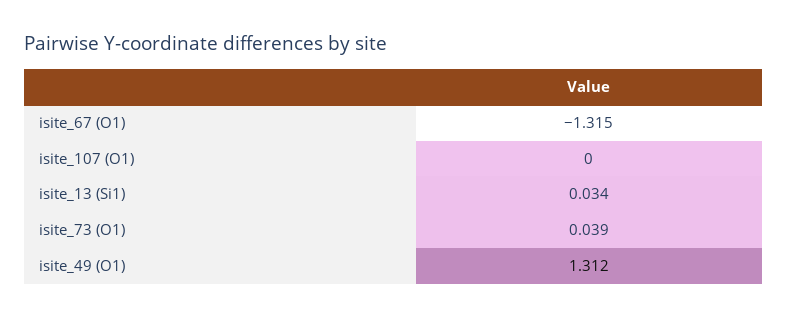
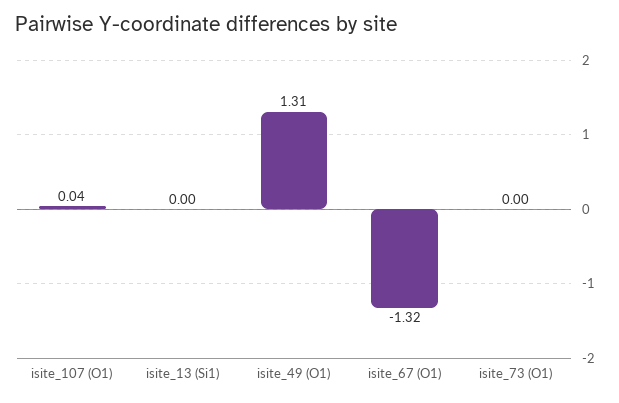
isite_107 (O1): 0 -> 0.04
isite_13 (Si1): 0.034 -> 0
isite_73 (O1): 0.039 -> 0

